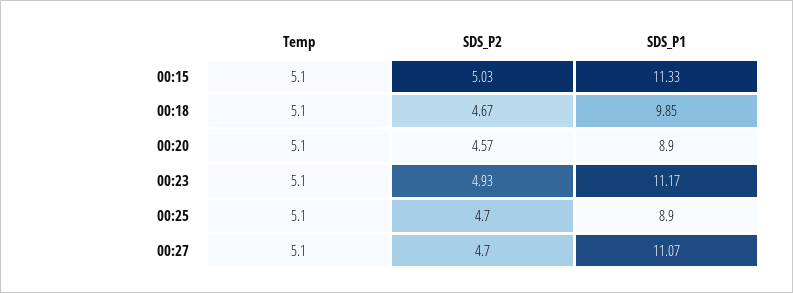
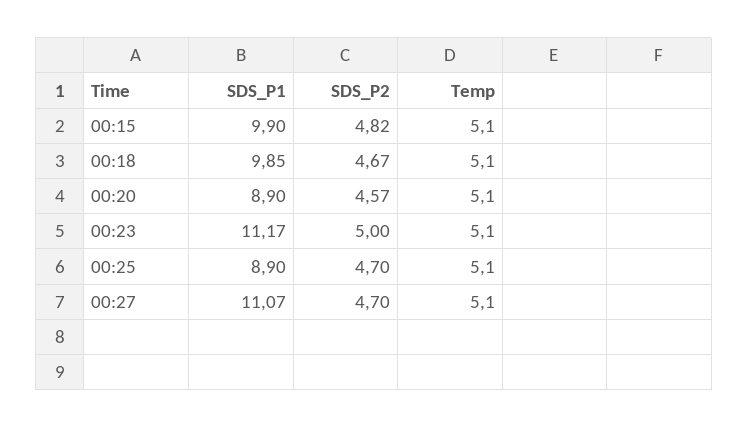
SDS_P2, 00:15: 5.03 -> 4.82
SDS_P1, 00:15: 11.33 -> 9.9
SDS_P2, 00:23: 4.93 -> 5

